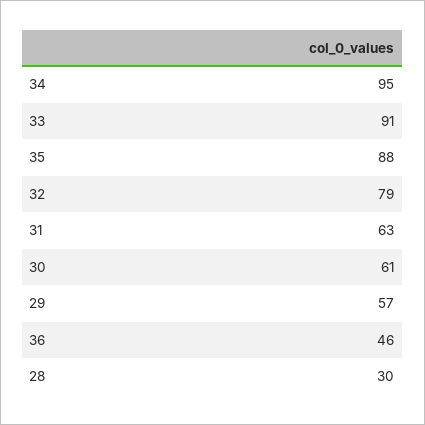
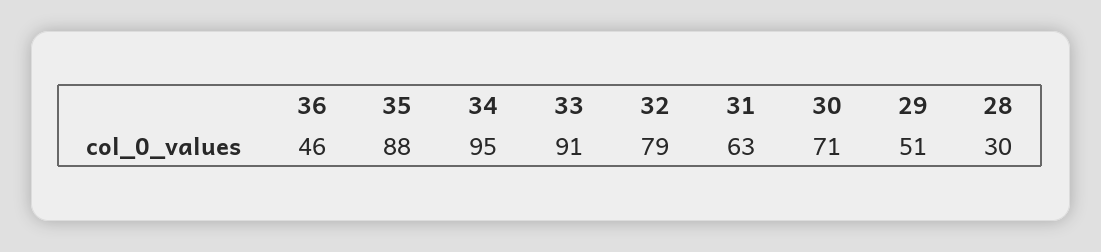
30: 61 -> 71
29: 57 -> 51

